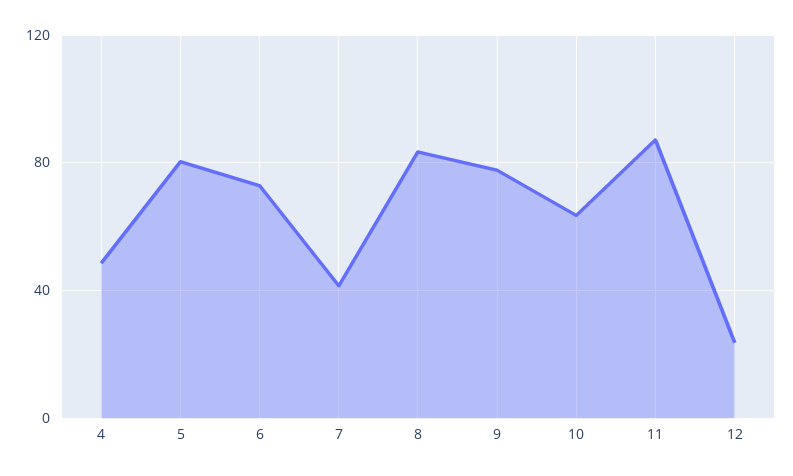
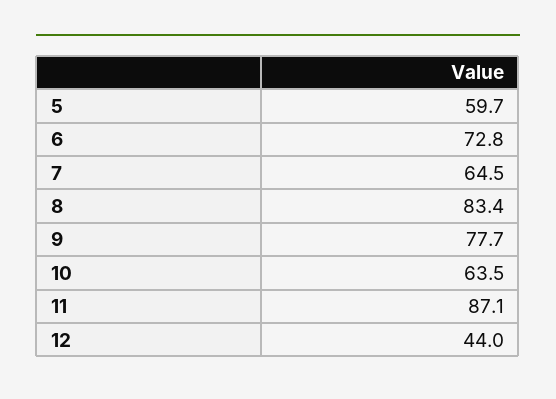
4: 50 -> none
5: 80 -> 59.7
7: 40 -> 64.5
12: 25 -> 44

